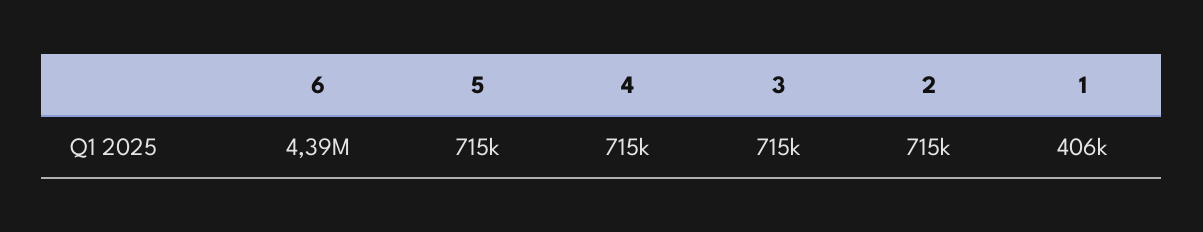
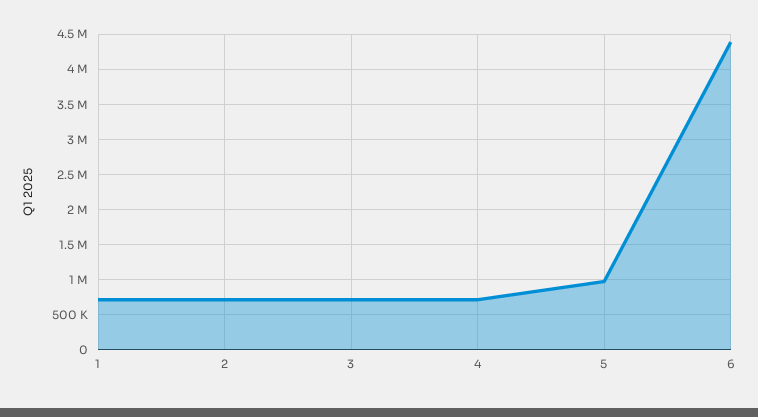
5: 715000 -> 1000000
1: 406000 -> 700000

